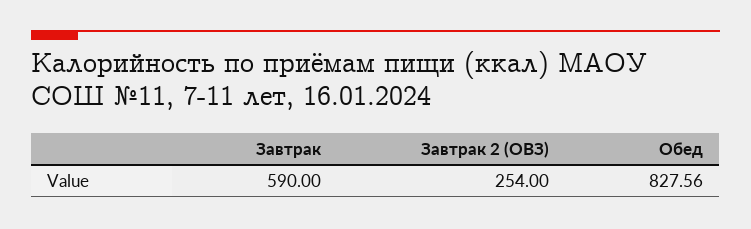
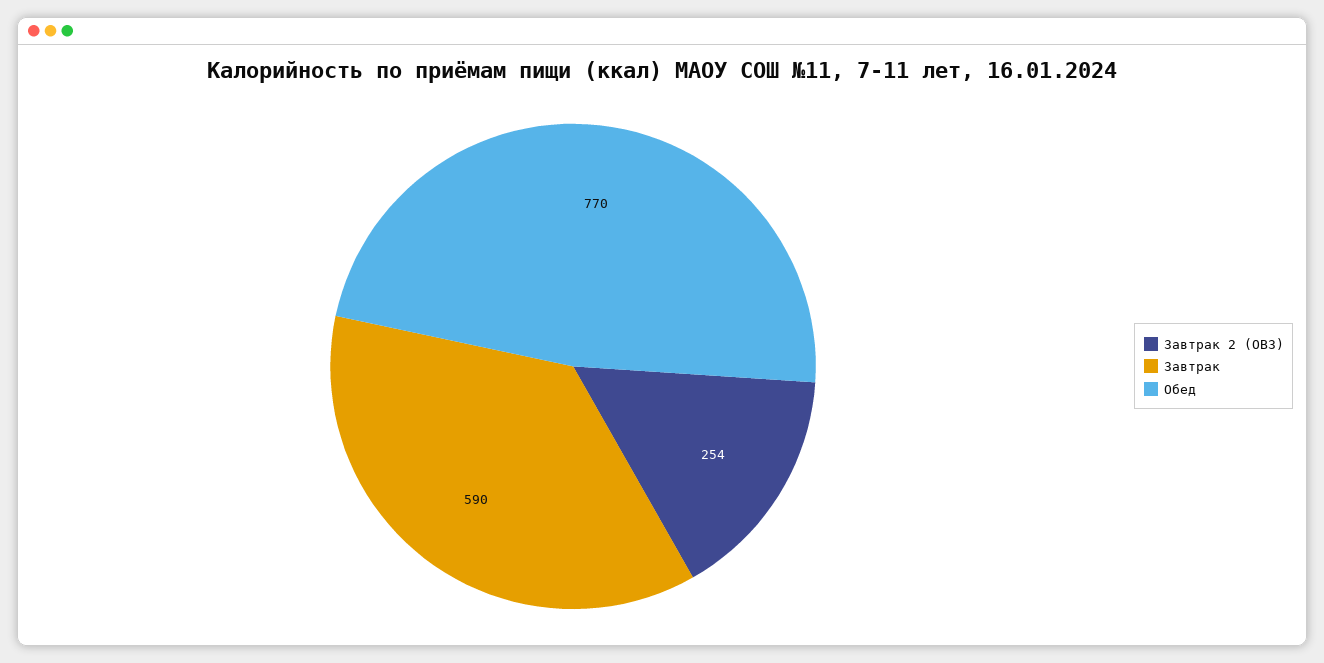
Обед: 827.56 -> 770

